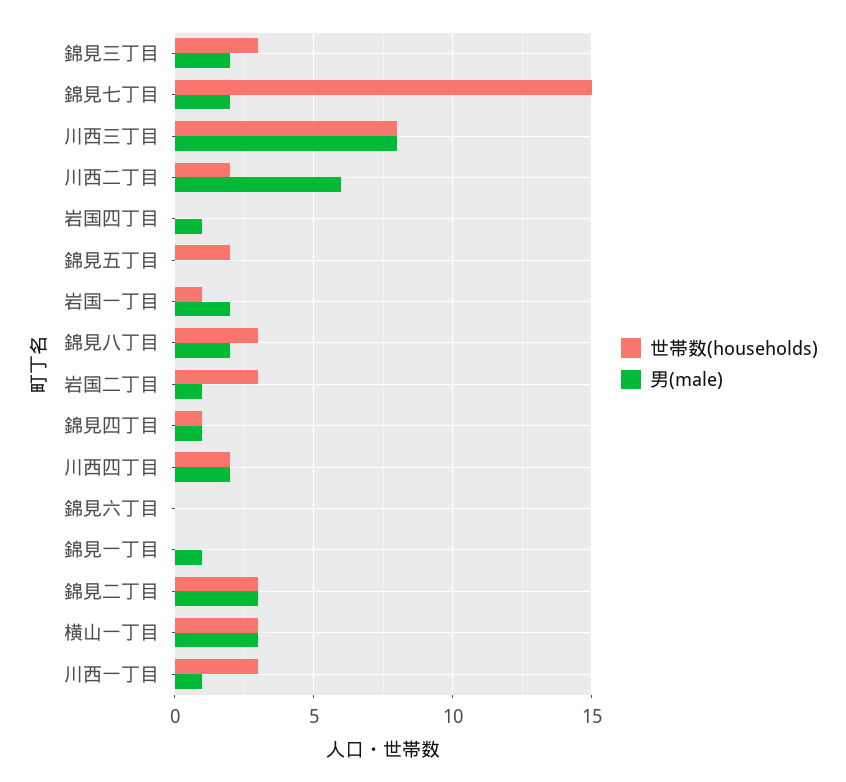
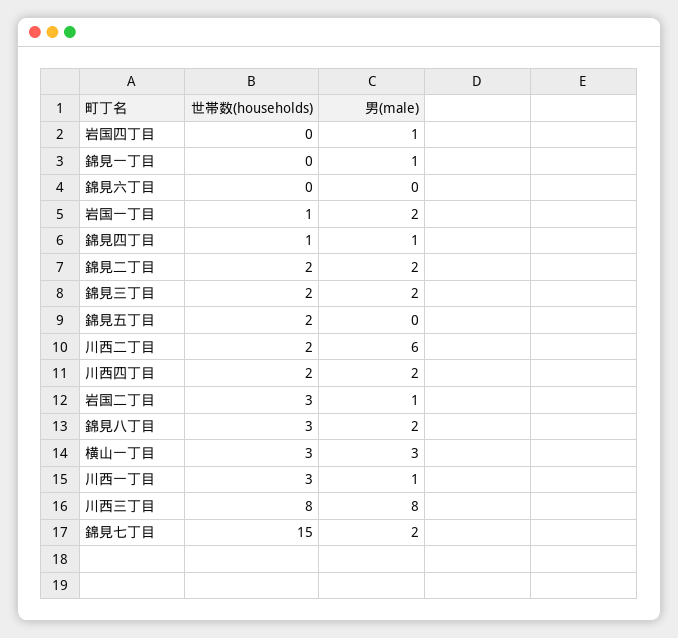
世帯数(households), 錦見三丁目: 3 -> 2
世帯数(households), 錦見二丁目: 3 -> 2
男(male), 錦見二丁目: 3 -> 2

